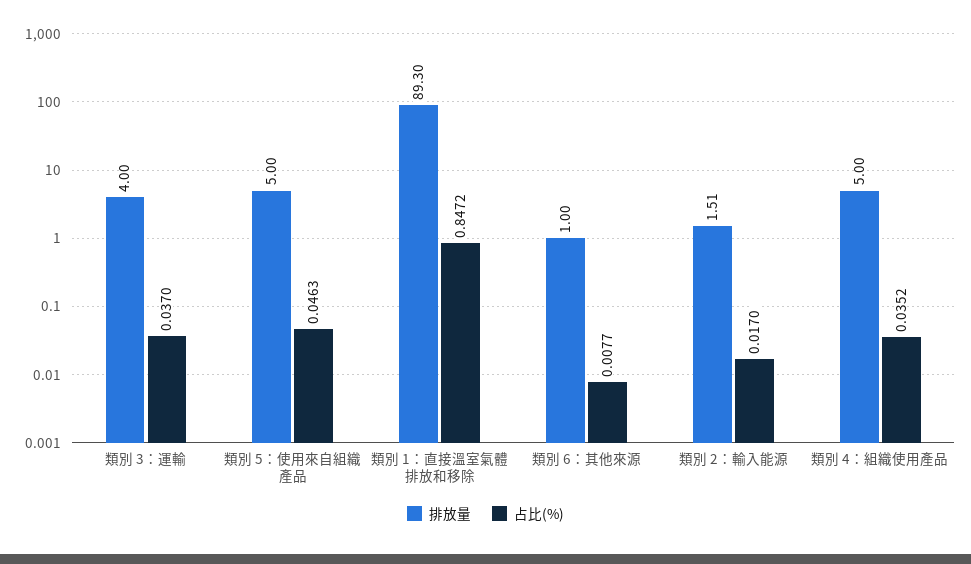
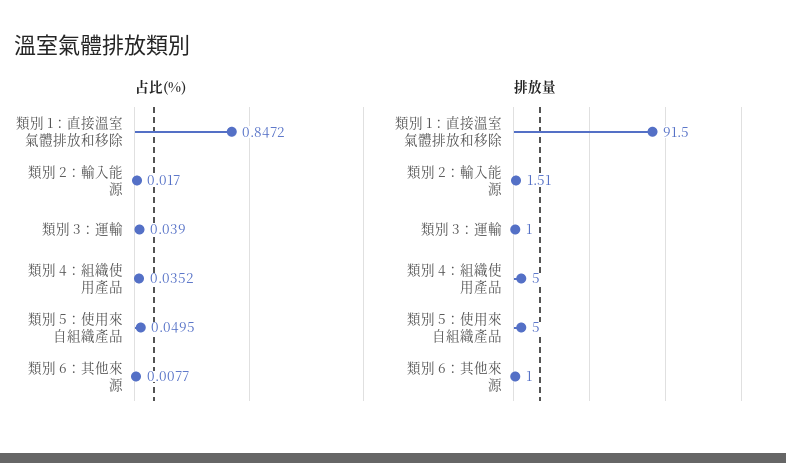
排放量, 類別 3：運輸: 4 -> 1
占比(%), 類別 3：運輸: 0.037 -> 0.039
占比(%), 類別 5：使用來自組織產品: 0.0463 -> 0.0495
排放量, 類別 1：直接溫室氣體排放和移除: 89.3 -> 91.5

